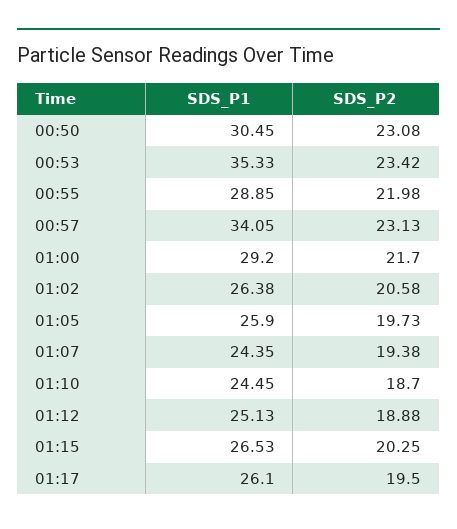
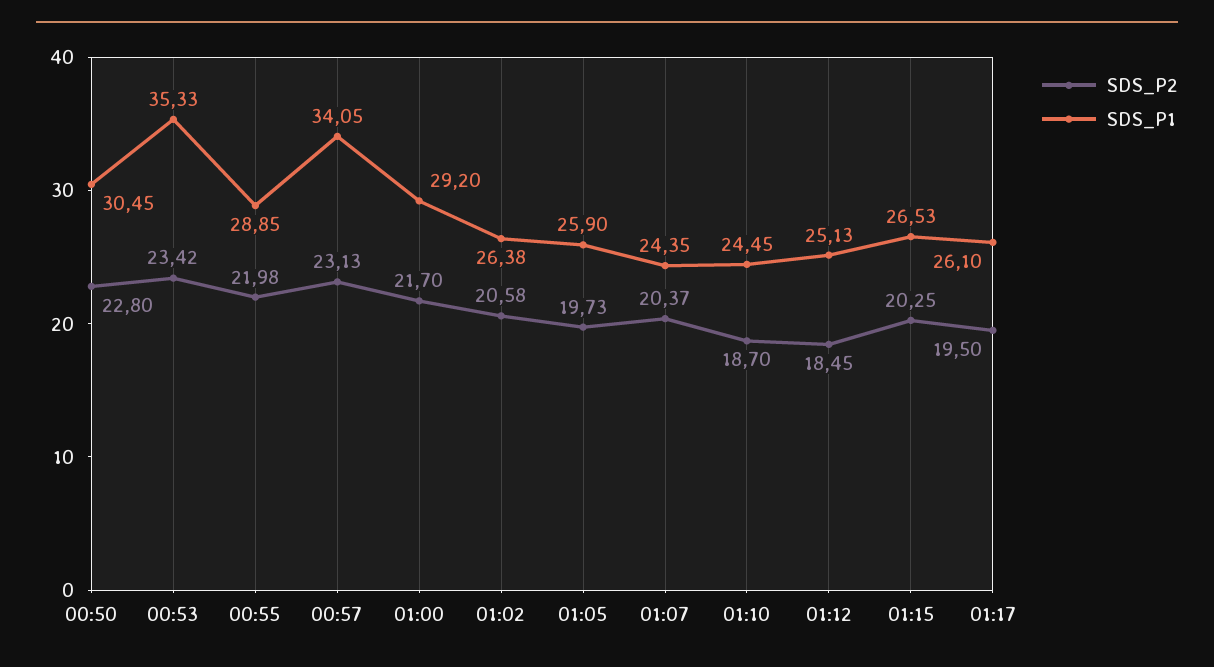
SDS_P2, 00:50: 23.08 -> 22.8
SDS_P2, 01:07: 19.38 -> 20.37
SDS_P2, 01:12: 18.88 -> 18.45

